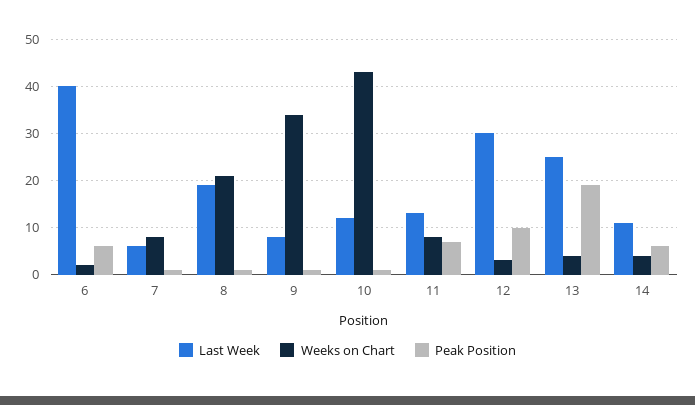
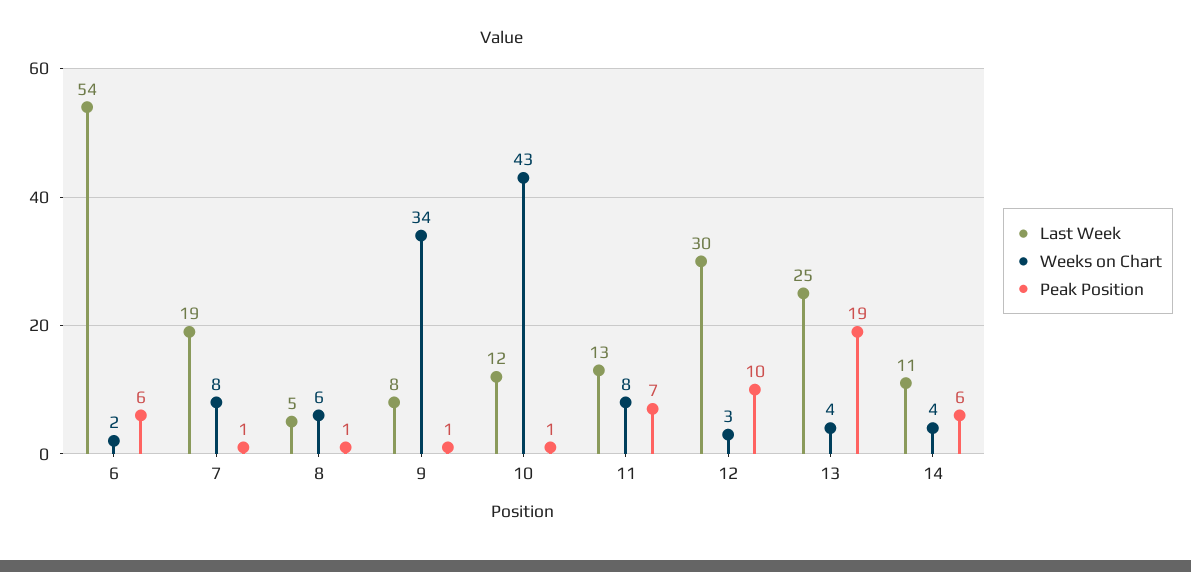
Last Week, 6: 40 -> 54
Last Week, 7: 5 -> 19
Last Week, 8: 20 -> 5
Weeks on Chart, 8: 20 -> 6

